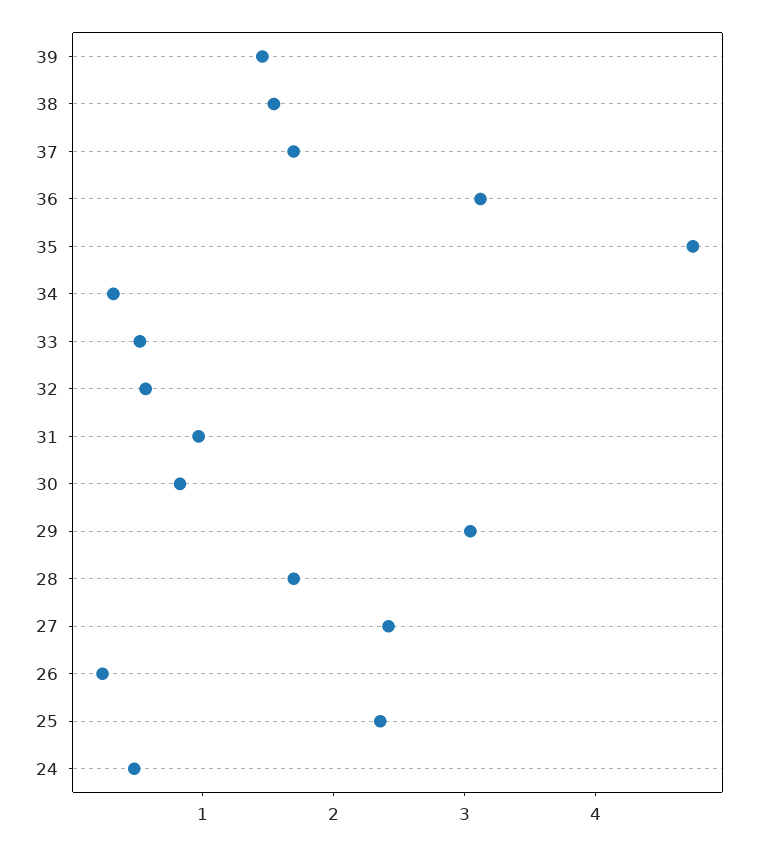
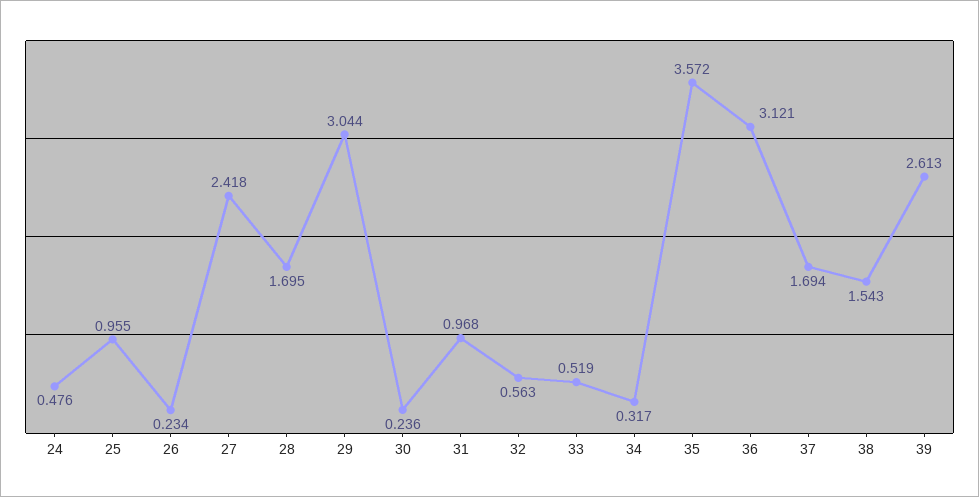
39: 1.4 -> 2.613
35: 4.8 -> 3.572
30: 0.8 -> 0.236
25: 2.4 -> 0.955

